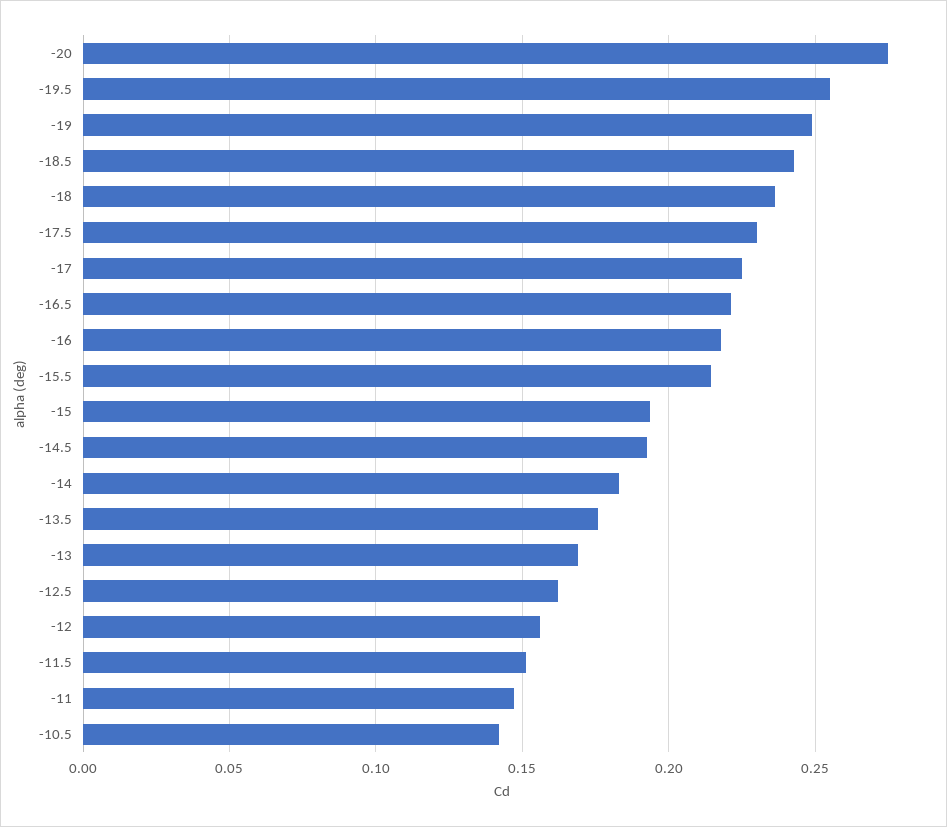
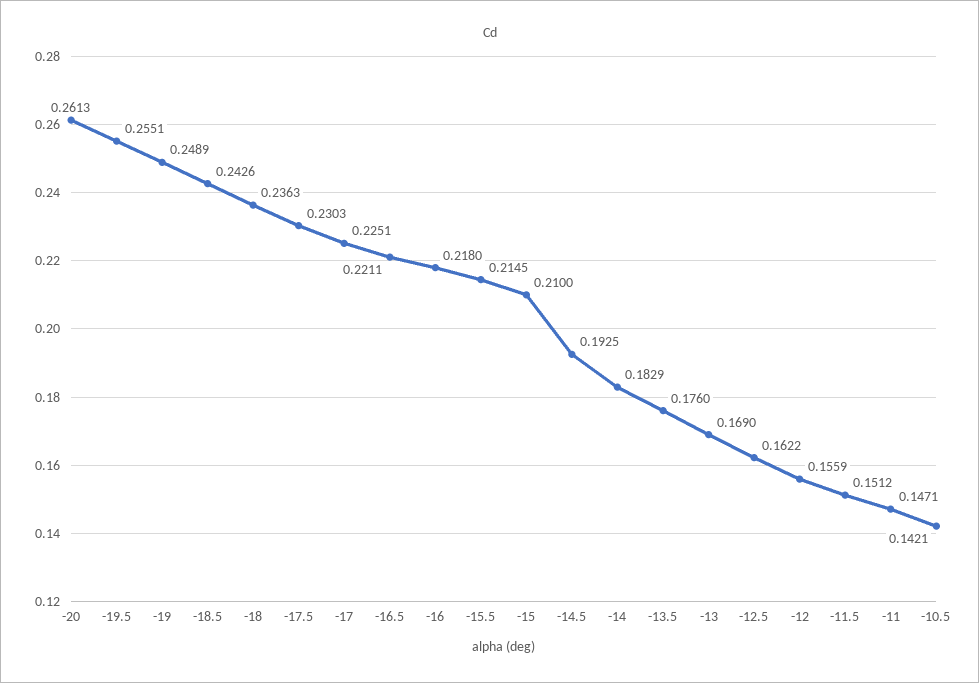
-20: 0.275 -> 0.2613
-15: 0.195 -> 0.21

